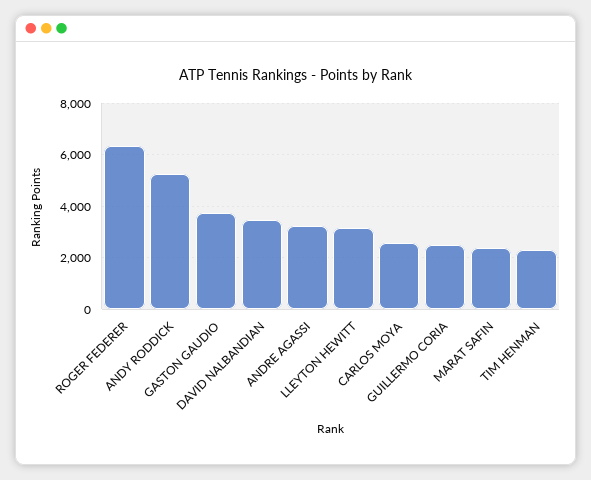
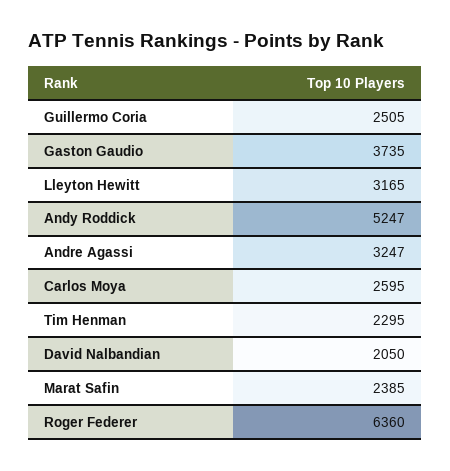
DAVID NALBANDIAN: 3500 -> 2050

